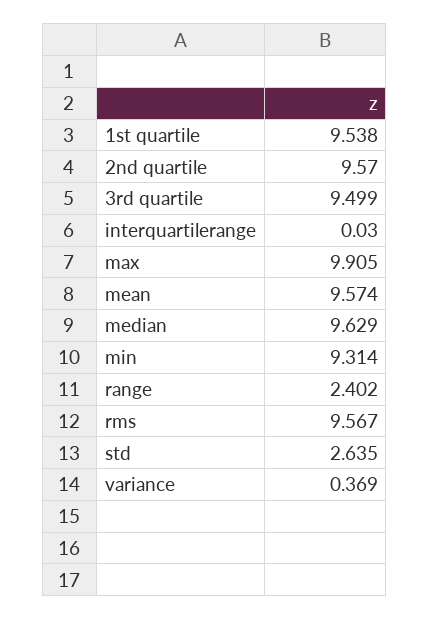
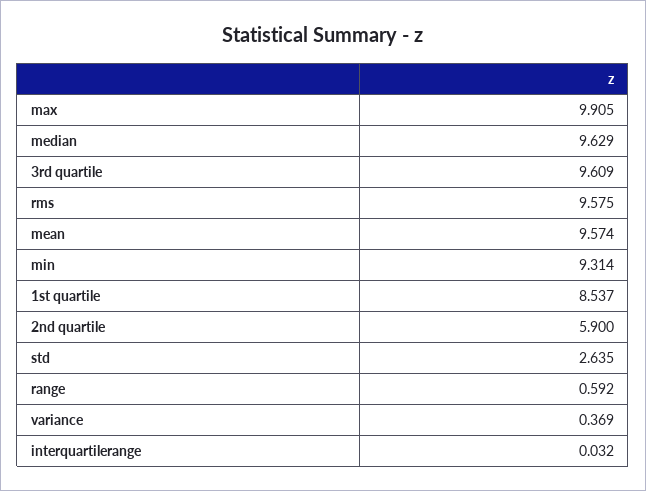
1st quartile: 9.538 -> 8.537
2nd quartile: 9.57 -> 5.9
3rd quartile: 9.499 -> 9.609
interquartilerange: 0.03 -> 0.032
range: 2.402 -> 0.592
rms: 9.567 -> 9.575

